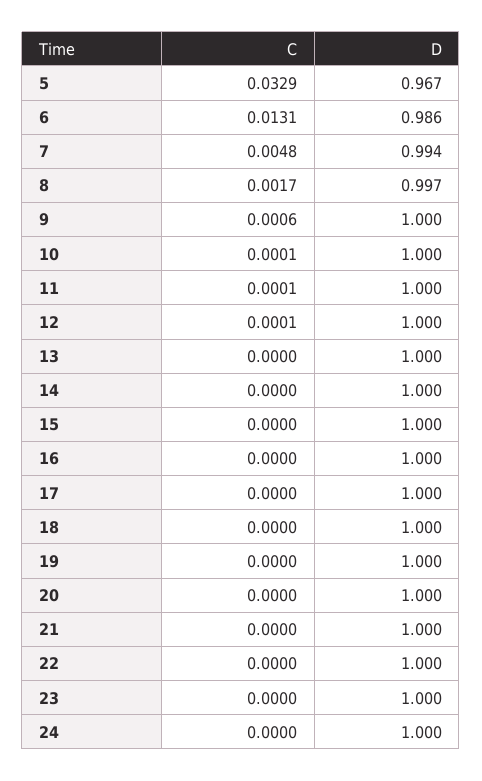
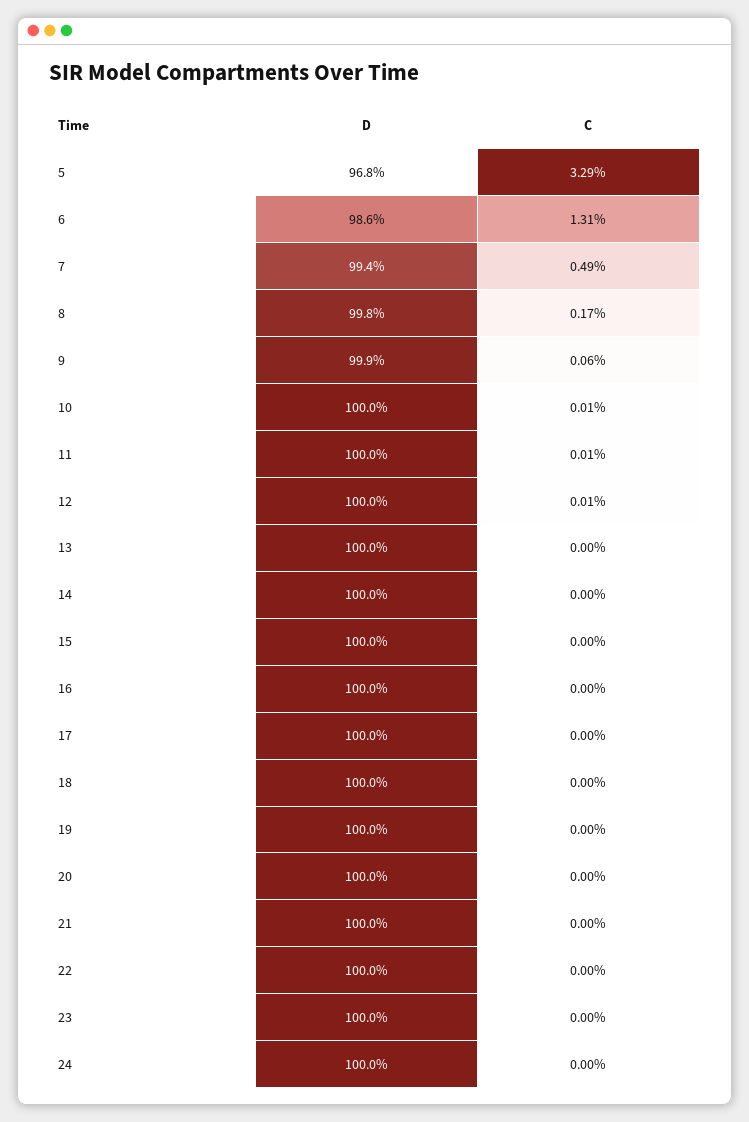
D, 5: 0.967 -> 0.968
C, 7: 0.0048 -> 0.0049
D, 8: 0.997 -> 0.998
D, 9: 1 -> 0.999

